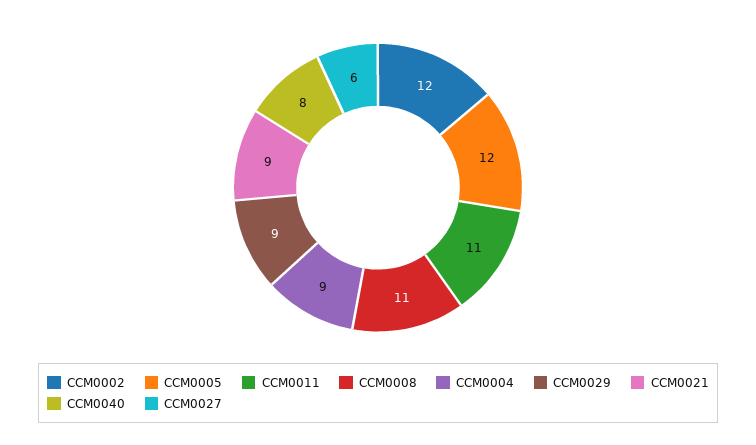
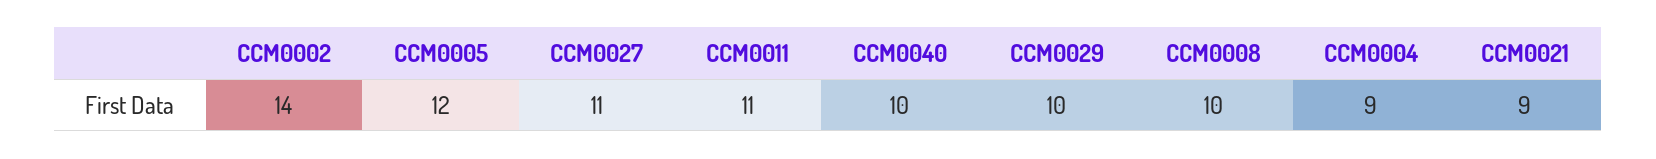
CCM0002: 12 -> 14
CCM0008: 11 -> 10
CCM0029: 9 -> 10
CCM0040: 8 -> 10
CCM0027: 6 -> 11

